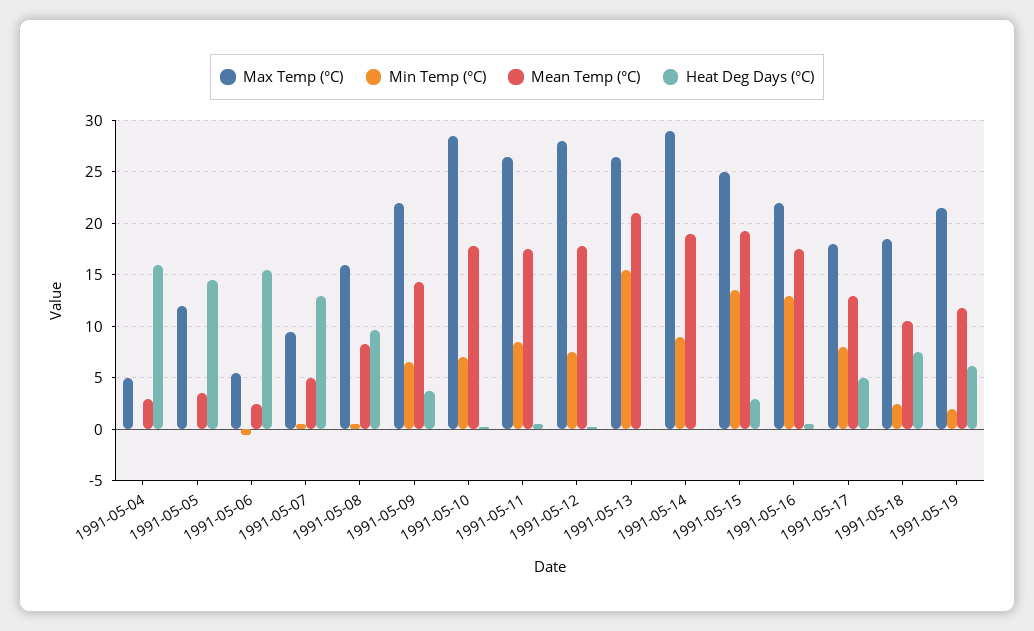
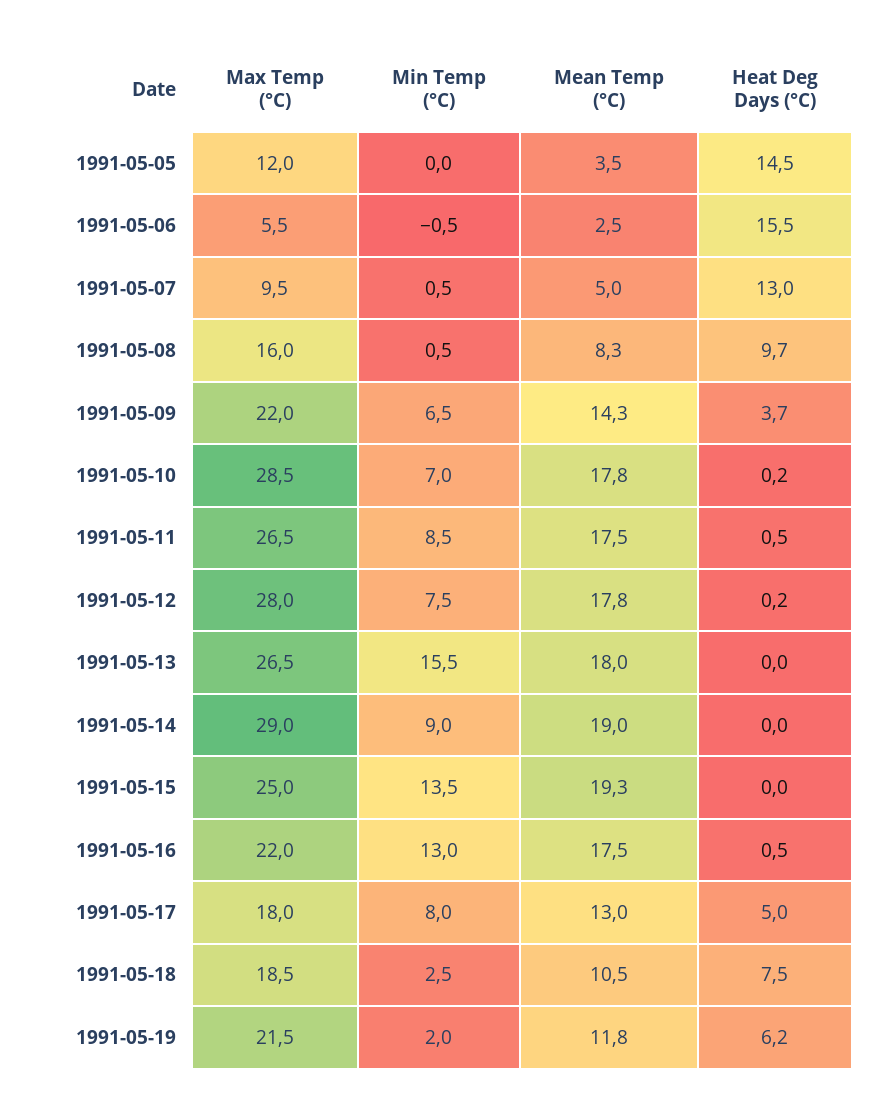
Max Temp (°C), 1991-05-04: 5 -> none
Min Temp (°C), 1991-05-04: 0 -> none
Mean Temp (°C), 1991-05-04: 3 -> none
Heat Deg Days (°C), 1991-05-04: 16 -> none
Mean Temp (°C), 1991-05-13: 21 -> 18
Heat Deg Days (°C), 1991-05-15: 3 -> 0

